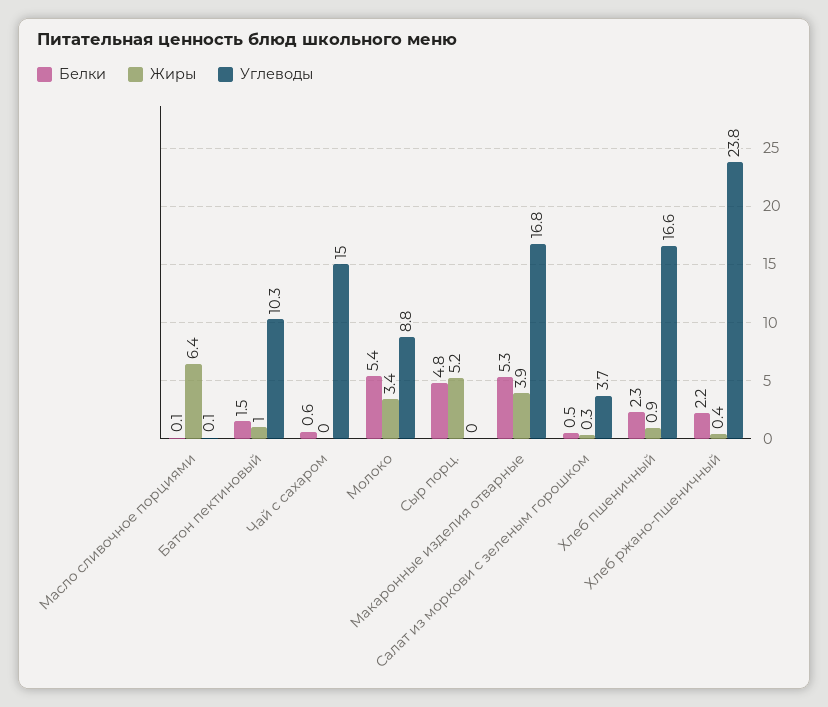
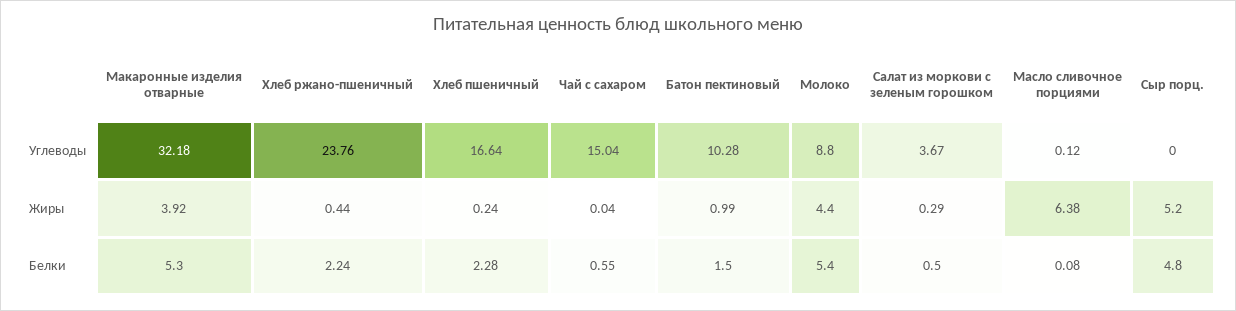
Жиры, Молоко: 3.4 -> 4.4
Углеводы, Макаронные изделия отварные: 16.8 -> 32.18
Жиры, Хлеб пшеничный: 0.9 -> 0.24

